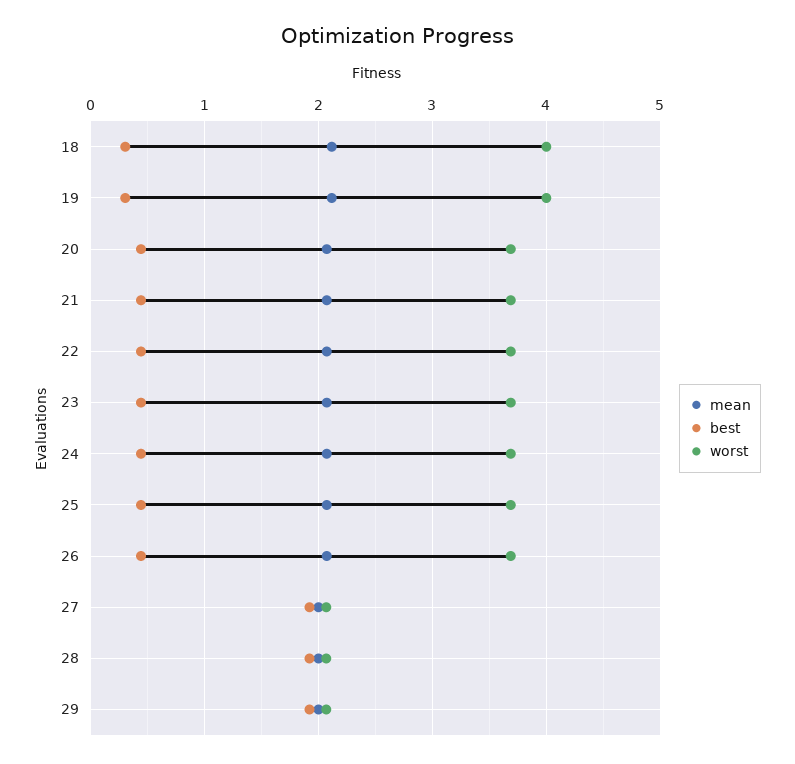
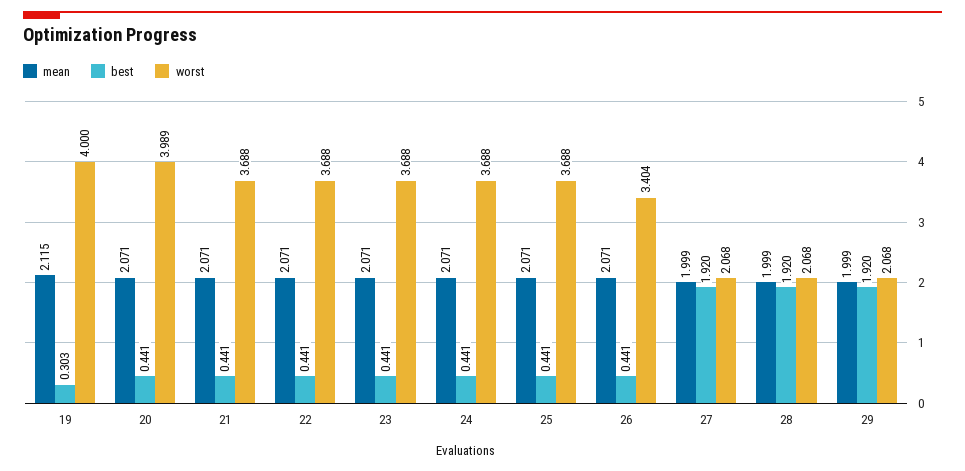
mean, 18: 2.1 -> none
best, 18: 0.3 -> none
worst, 18: 4 -> none
worst, 20: 3.7 -> 3.989
worst, 26: 3.7 -> 3.404

